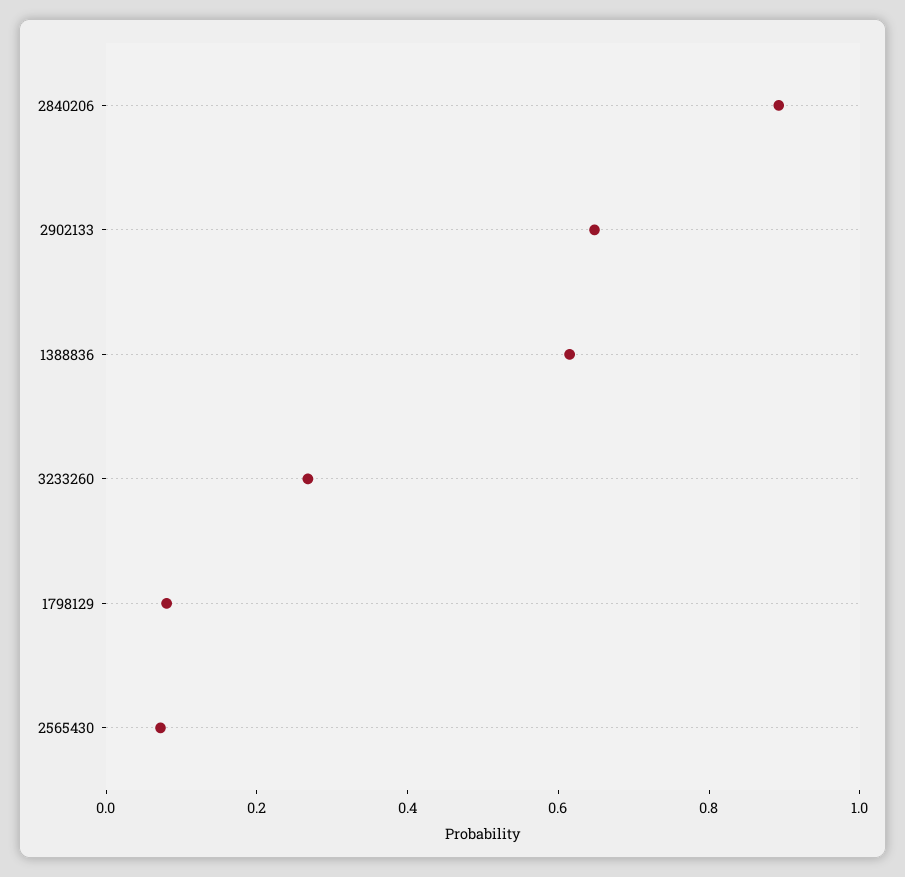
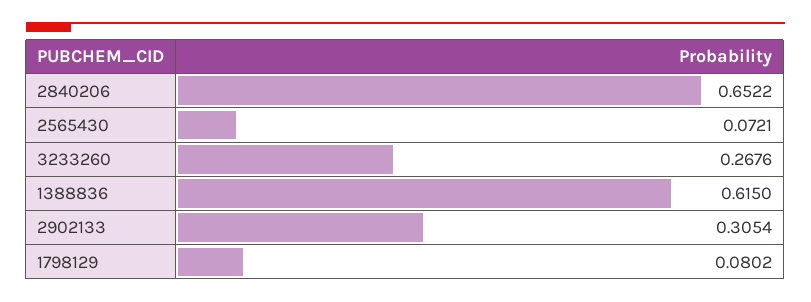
2840206: 0.9 -> 0.6522
2902133: 0.65 -> 0.3054

